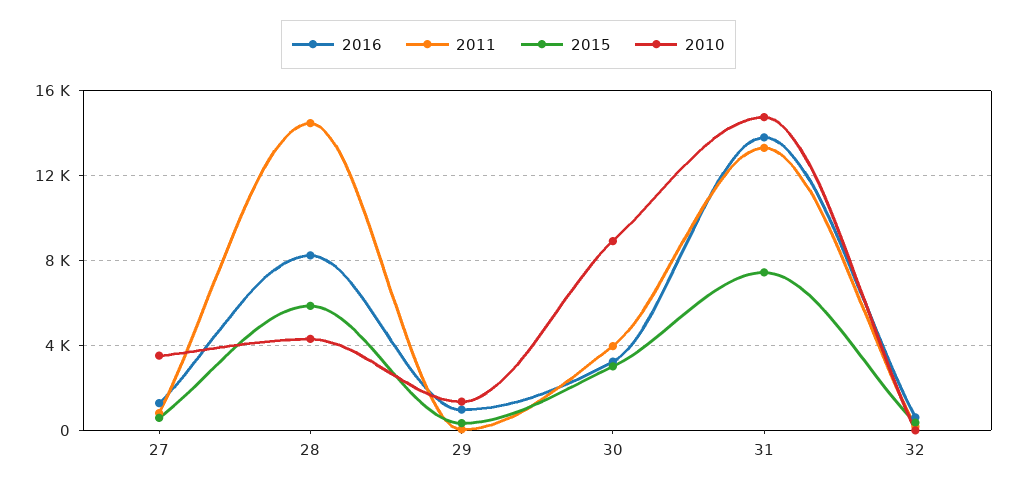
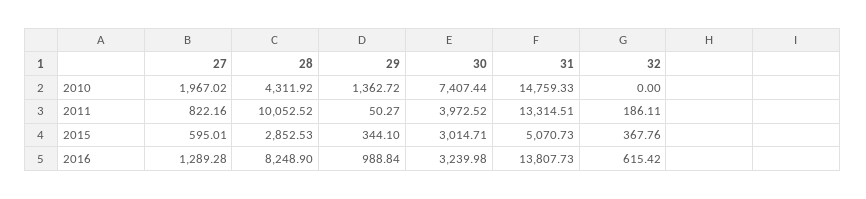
2010, 27: 3500 -> 1967.02
2011, 28: 14500 -> 10052.52
2015, 28: 6000 -> 2852.53
2010, 30: 9000 -> 7407.44
2015, 31: 7500 -> 5070.73

